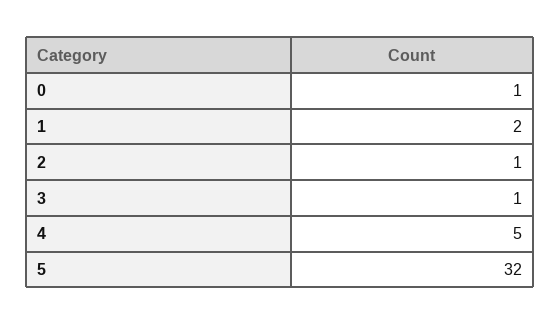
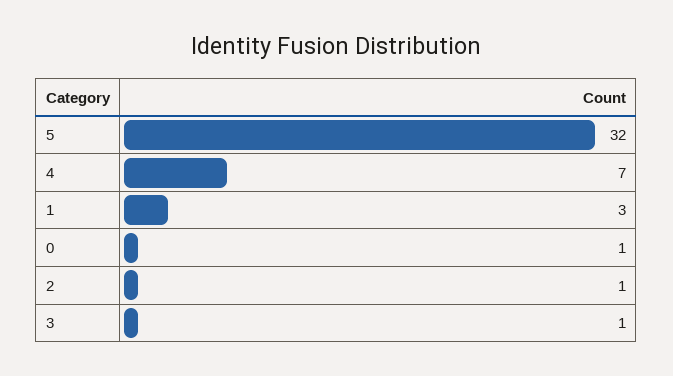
1: 2 -> 3
4: 5 -> 7

